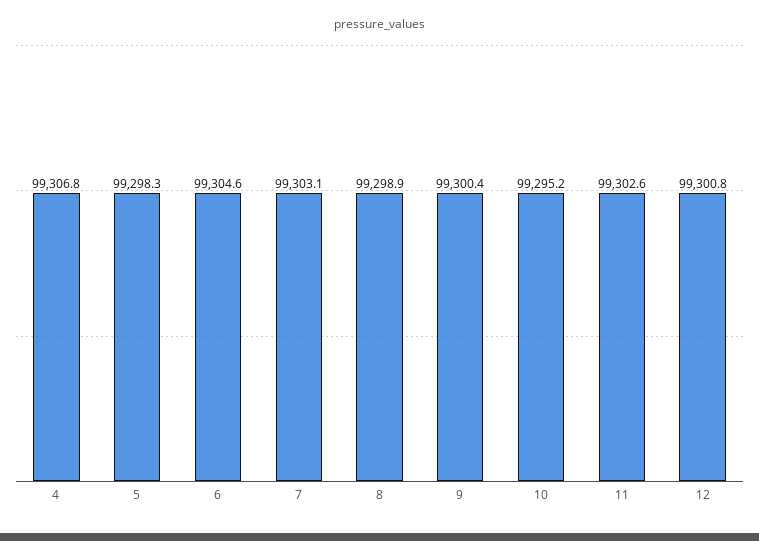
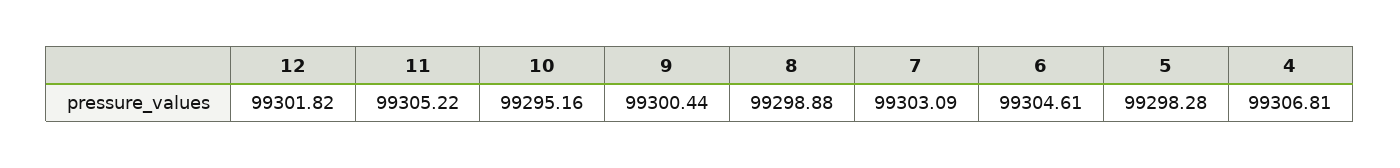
11: 99302.6 -> 99305.22
12: 99300.8 -> 99301.82

